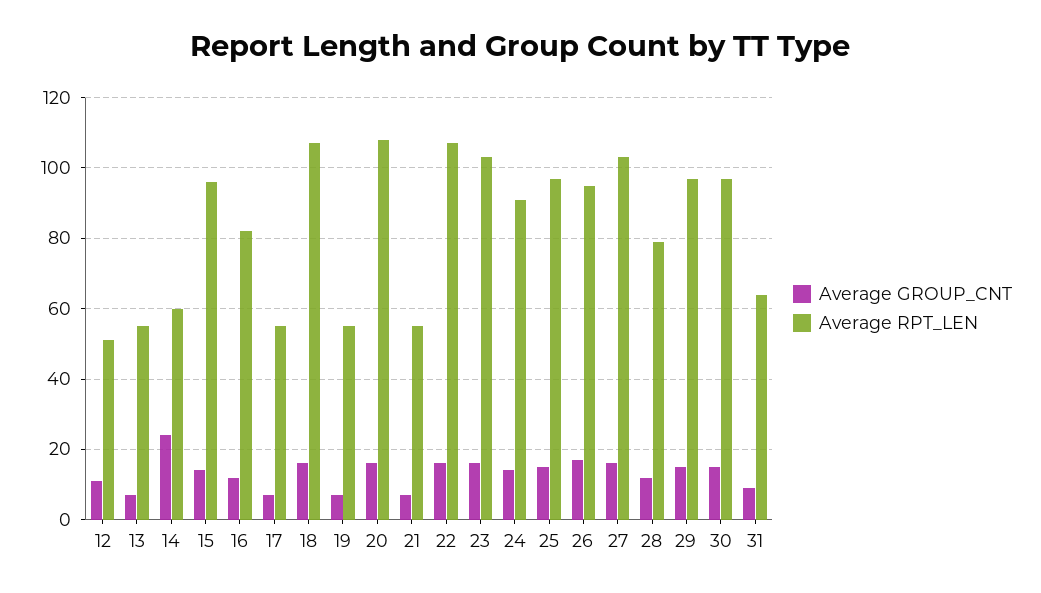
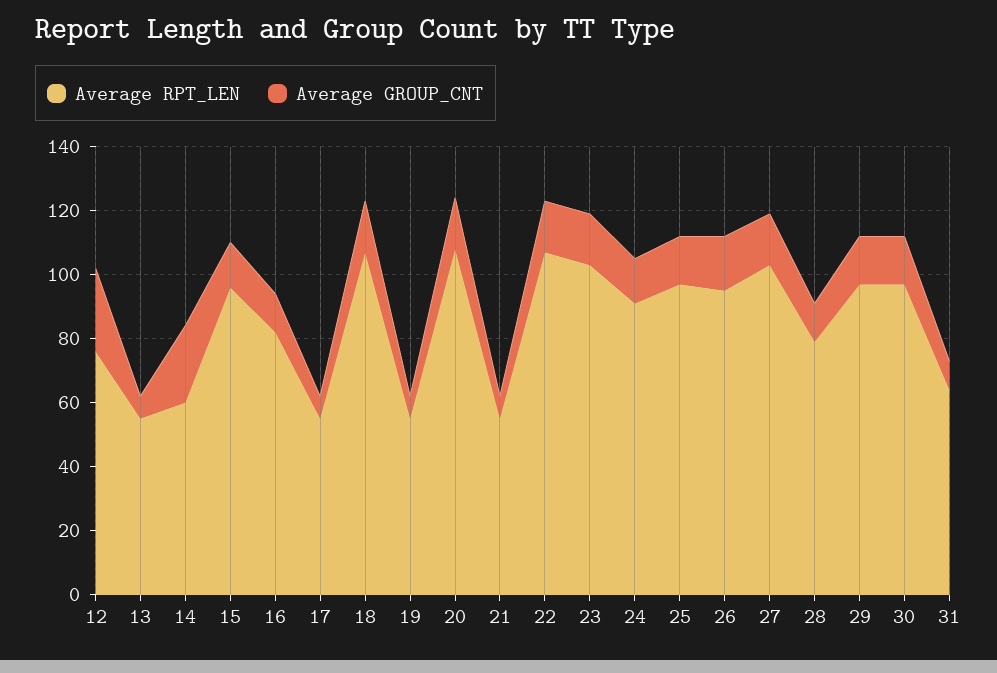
Average GROUP_CNT, 12: 10 -> 25
Average RPT_LEN, 12: 50 -> 75

